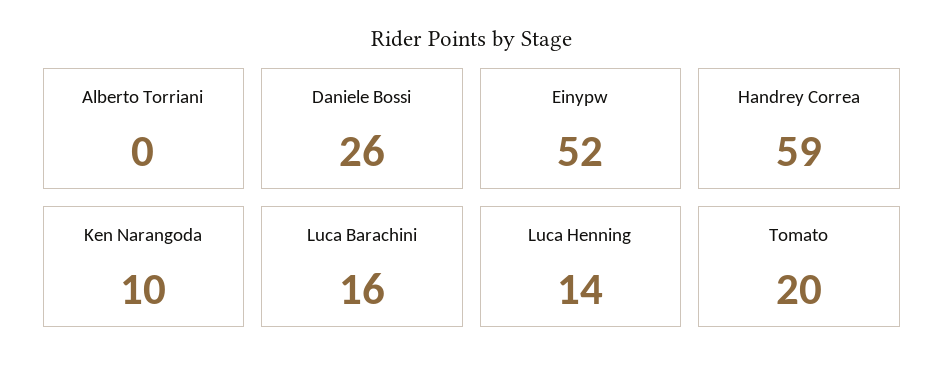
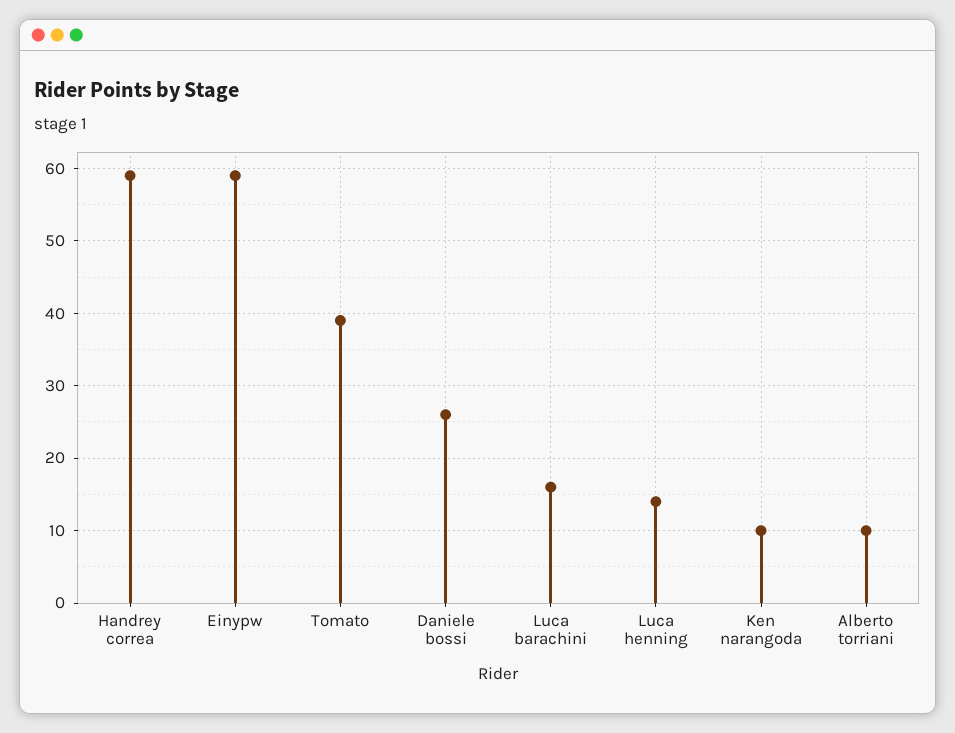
Alberto Torriani: 0 -> 10
Einypw: 52 -> 59
Tomato: 20 -> 39

